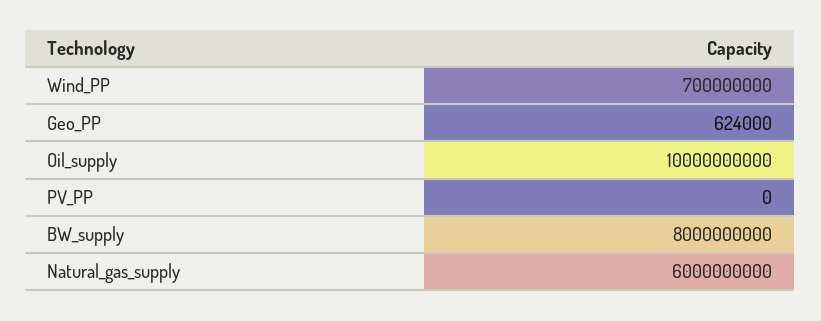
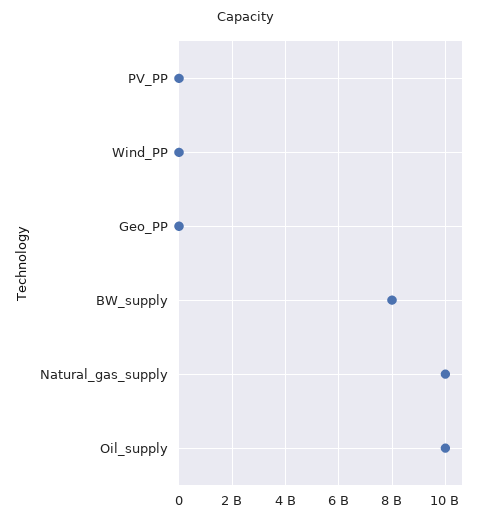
Wind_PP: 700000000 -> 0
Natural_gas_supply: 6000000000 -> 10000000000

